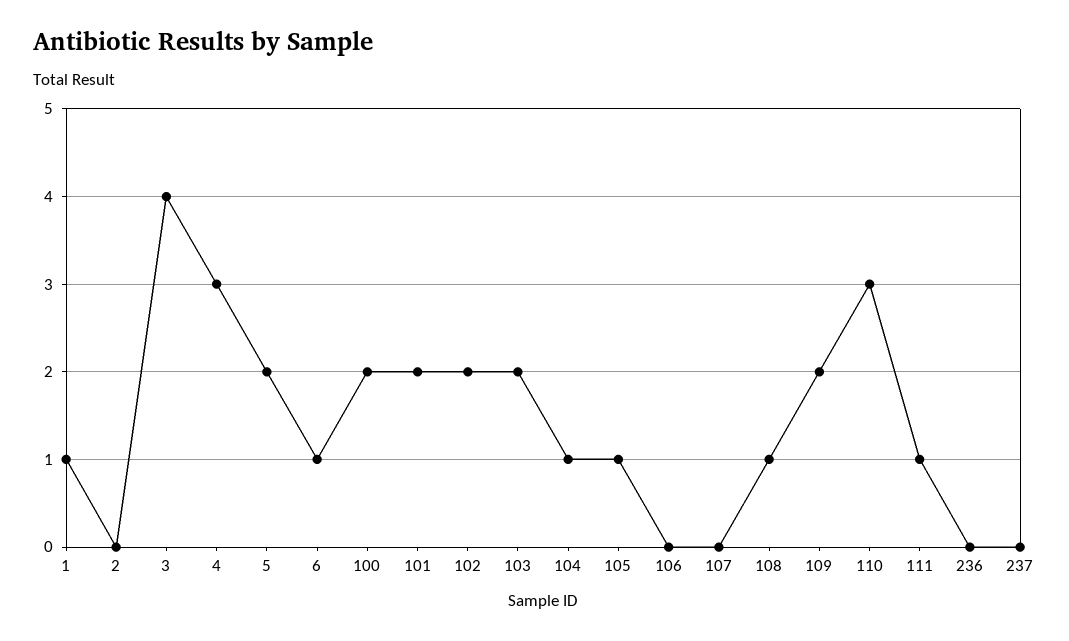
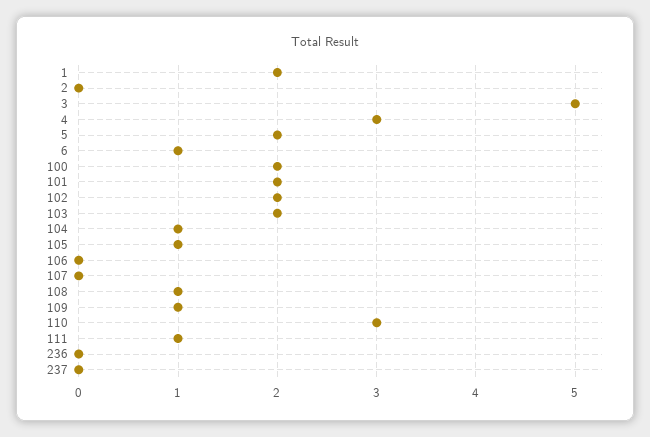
1: 1 -> 2
3: 4 -> 5
109: 2 -> 1

